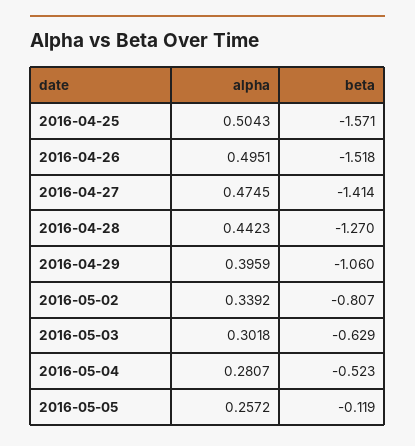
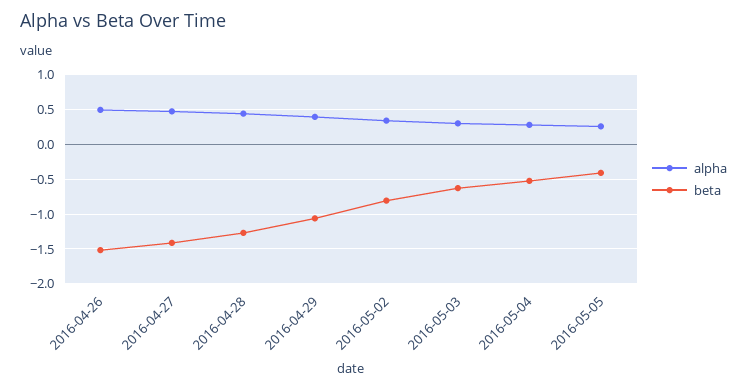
alpha, 2016-04-25: 0.5043 -> none
beta, 2016-04-25: -1.571 -> none
beta, 2016-05-05: -0.119 -> -0.4

